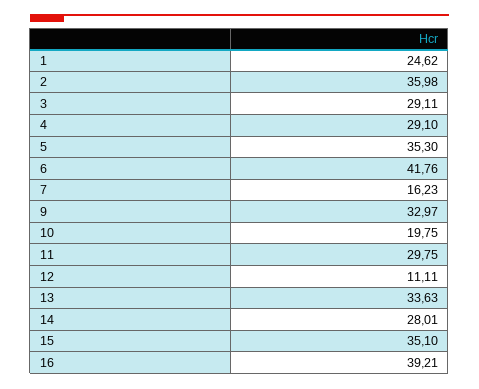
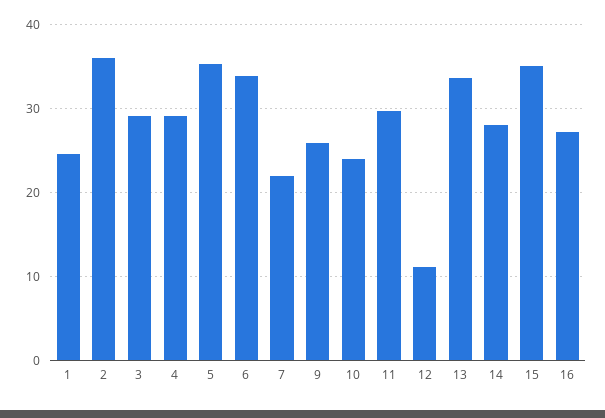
6: 41.76 -> 34
7: 16.23 -> 22
9: 32.97 -> 26
10: 19.75 -> 24
16: 39.21 -> 27

